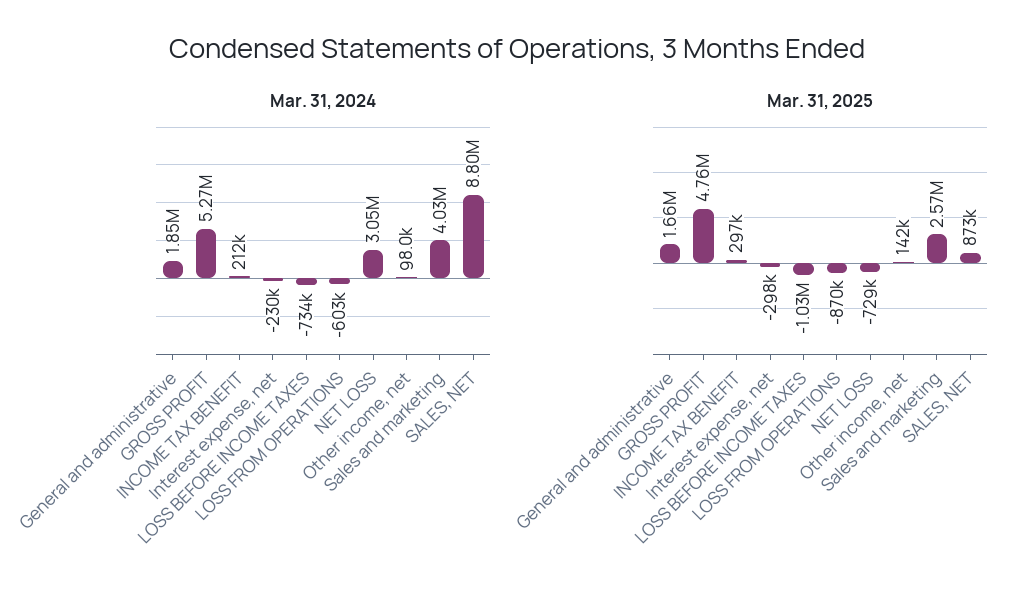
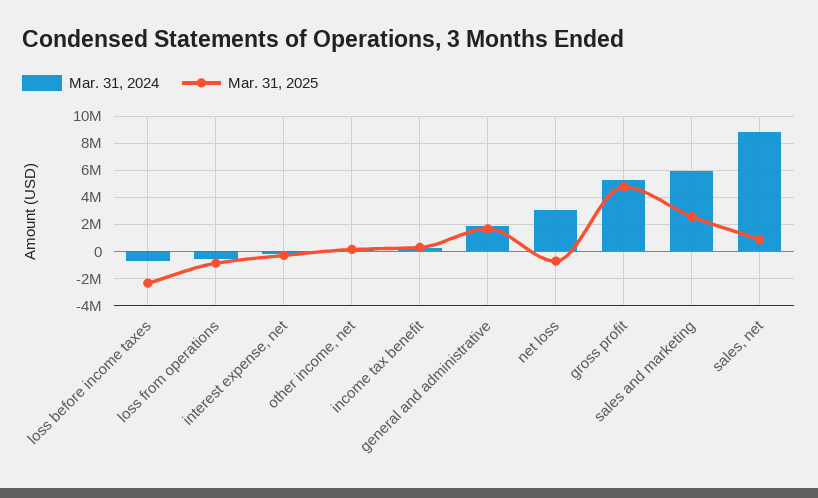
Mar. 31, 2024, Sales and marketing: 4030000 -> 6000000
Mar. 31, 2025, LOSS BEFORE INCOME TAXES: -1030000 -> -2500000

